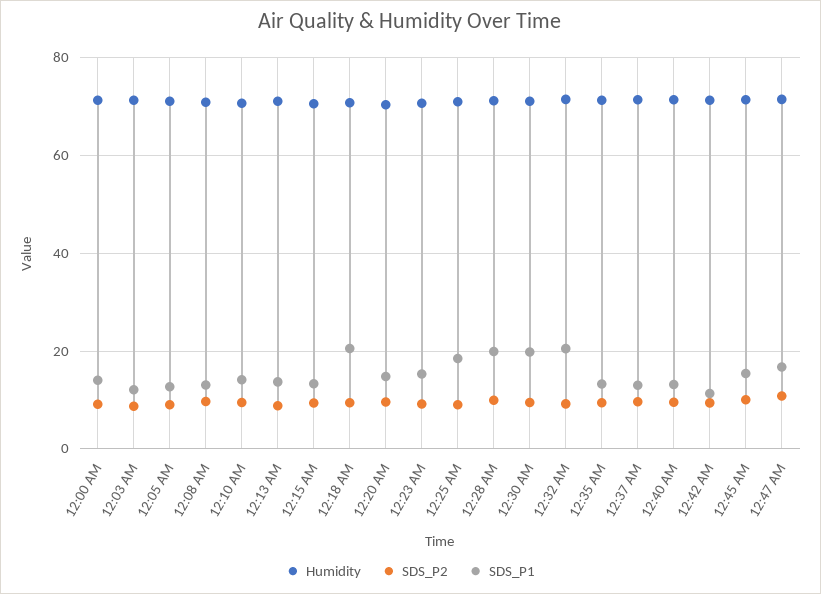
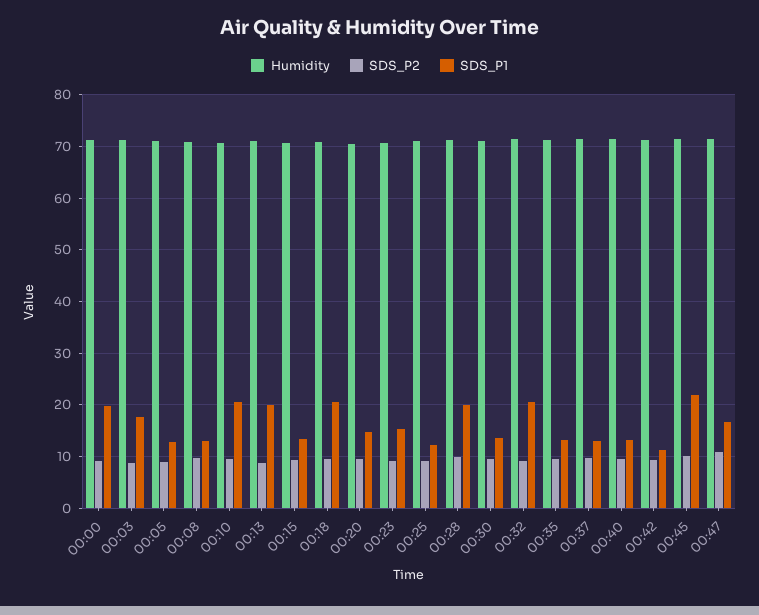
SDS_P1, 12:00 AM: 14 -> 20
SDS_P1, 12:03 AM: 12 -> 18
SDS_P1, 12:10 AM: 14 -> 20
SDS_P1, 12:13 AM: 14 -> 20
SDS_P1, 12:25 AM: 18 -> 12
SDS_P1, 12:30 AM: 20 -> 14
SDS_P1, 12:45 AM: 16 -> 22

